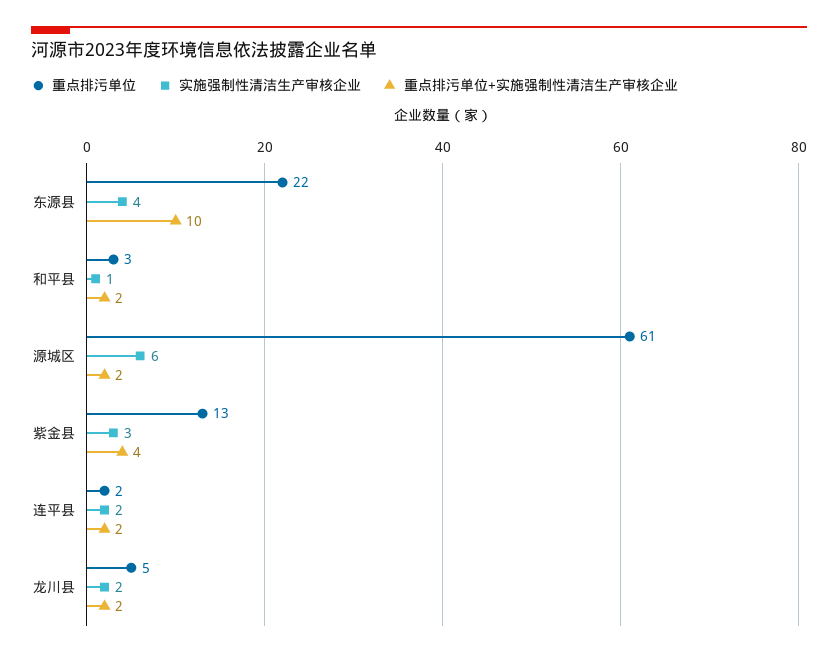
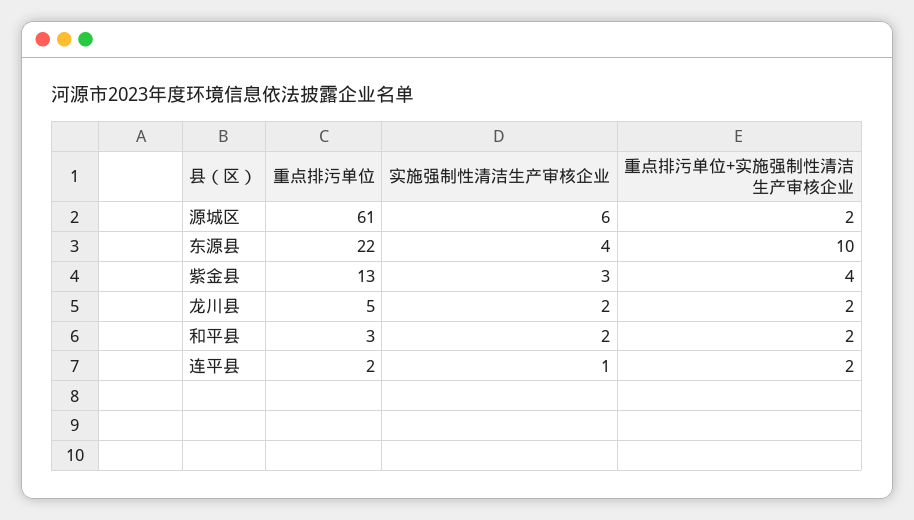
实施强制性清洁生产审核企业, 和平县: 1 -> 2
实施强制性清洁生产审核企业, 连平县: 2 -> 1

